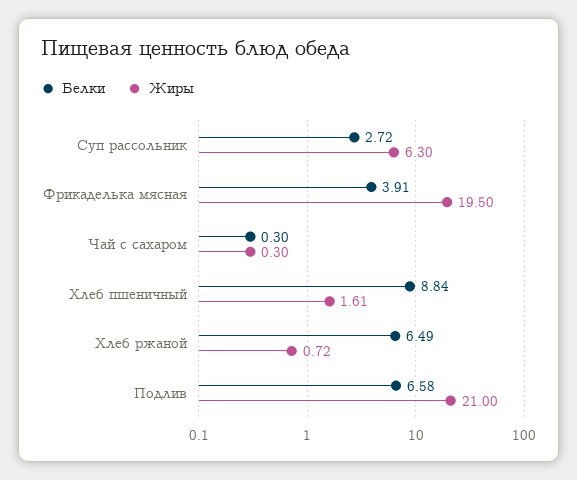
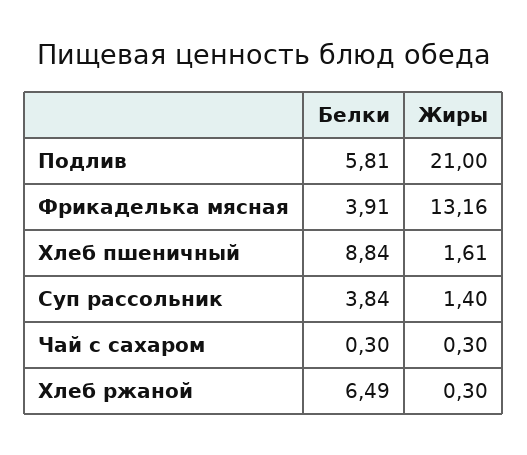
Белки, Суп рассольник: 2.72 -> 3.84
Жиры, Суп рассольник: 6.3 -> 1.4
Жиры, Фрикаделька мясная: 19.5 -> 13.16
Жиры, Хлеб ржаной: 0.72 -> 0.3
Белки, Подлив: 6.58 -> 5.81

